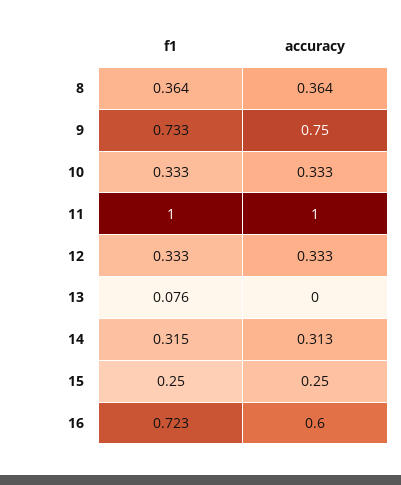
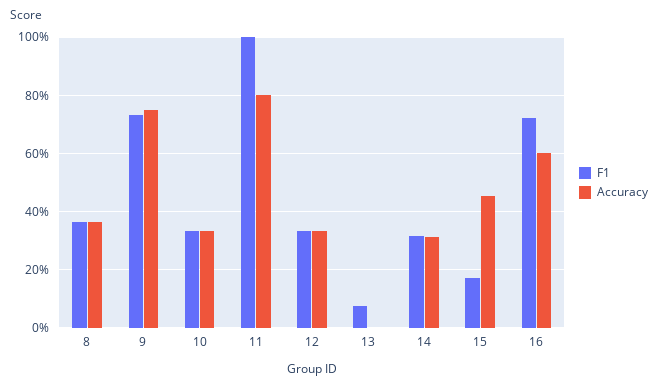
accuracy, 11: 1 -> 0.8
f1, 15: 0.25 -> 0.175
accuracy, 15: 0.25 -> 0.45

